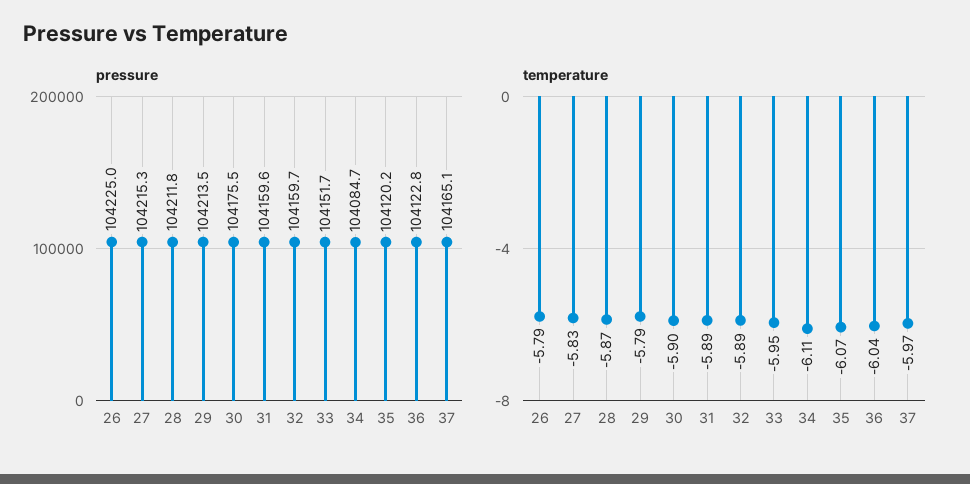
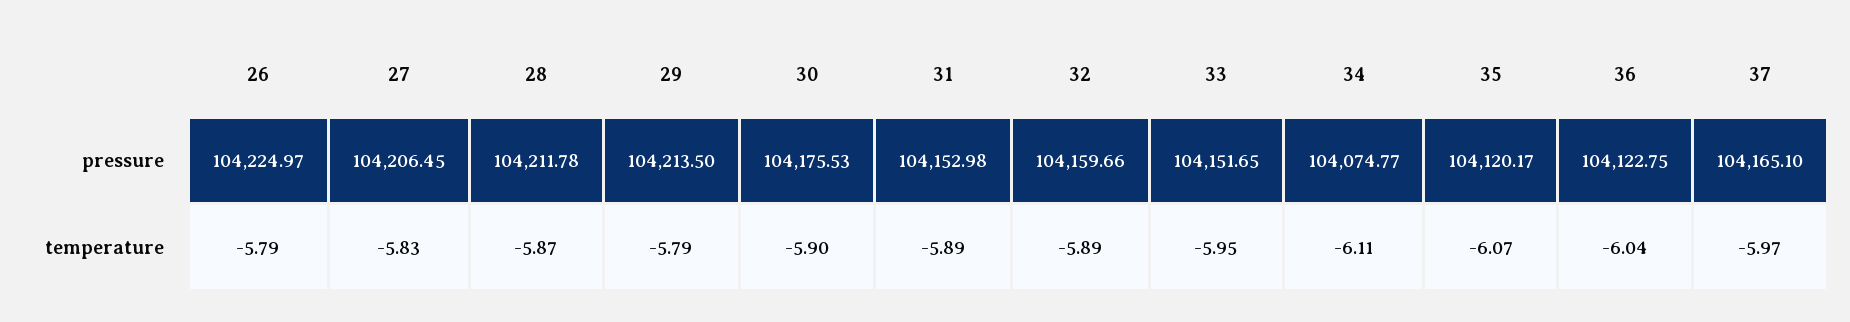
pressure, 27: 104215.3 -> 104206.45
pressure, 31: 104159.6 -> 104152.98
pressure, 34: 104084.7 -> 104074.77

